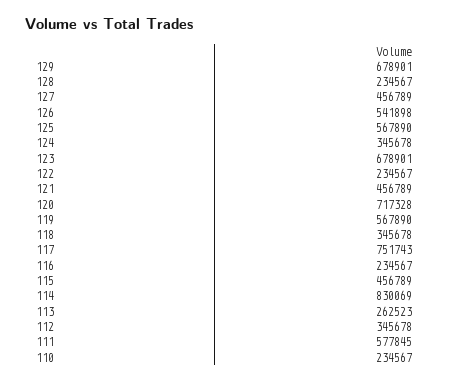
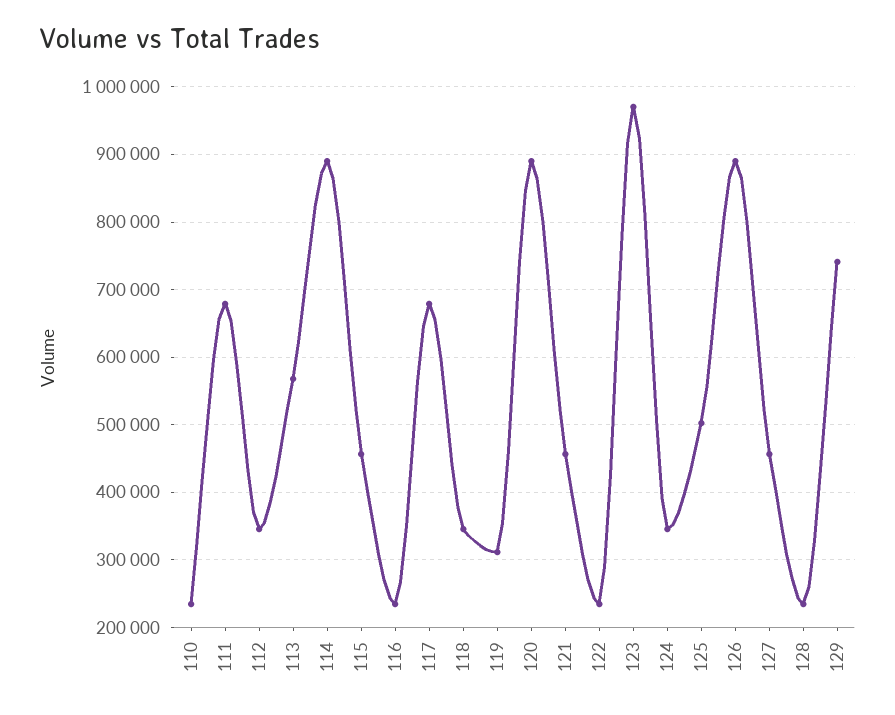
129: 678901 -> 740000
126: 541898 -> 890000
125: 567890 -> 500000
123: 678901 -> 970000
120: 717328 -> 890000
119: 567890 -> 310000
117: 751743 -> 680000
114: 830069 -> 890000
113: 262523 -> 570000
111: 577845 -> 680000

